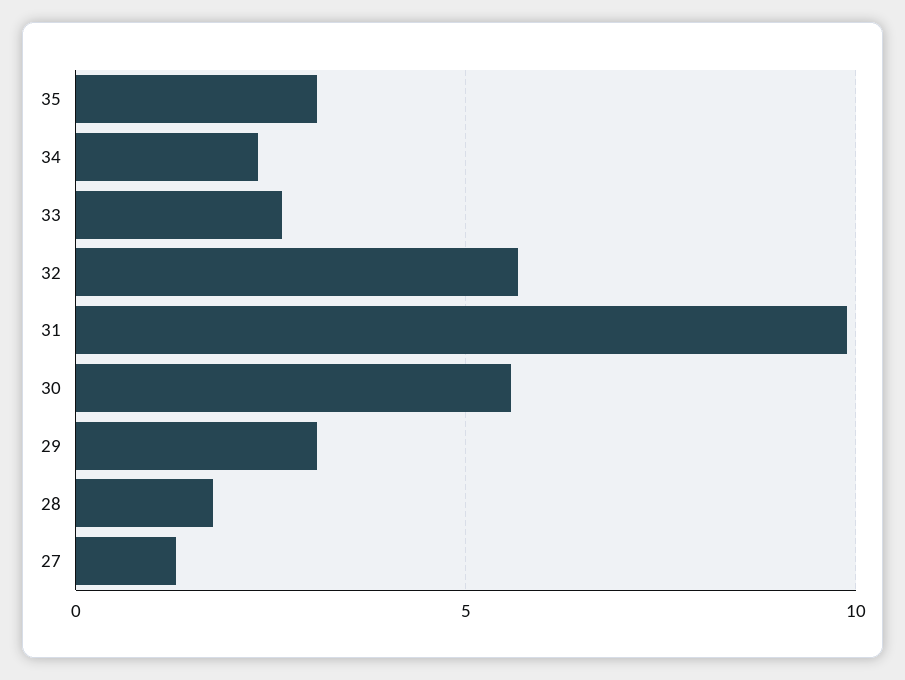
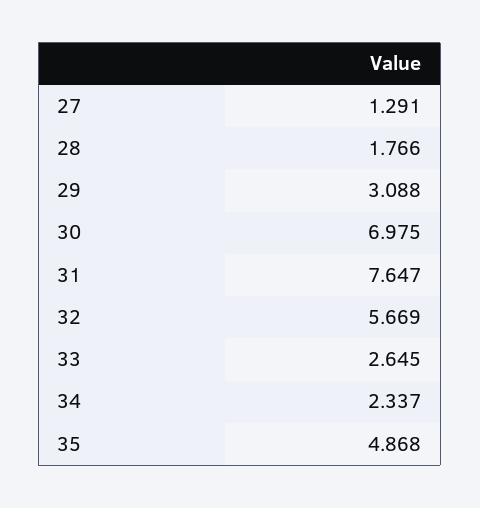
35: 3 -> 4.868
31: 10 -> 7.647
30: 5.5 -> 6.975

